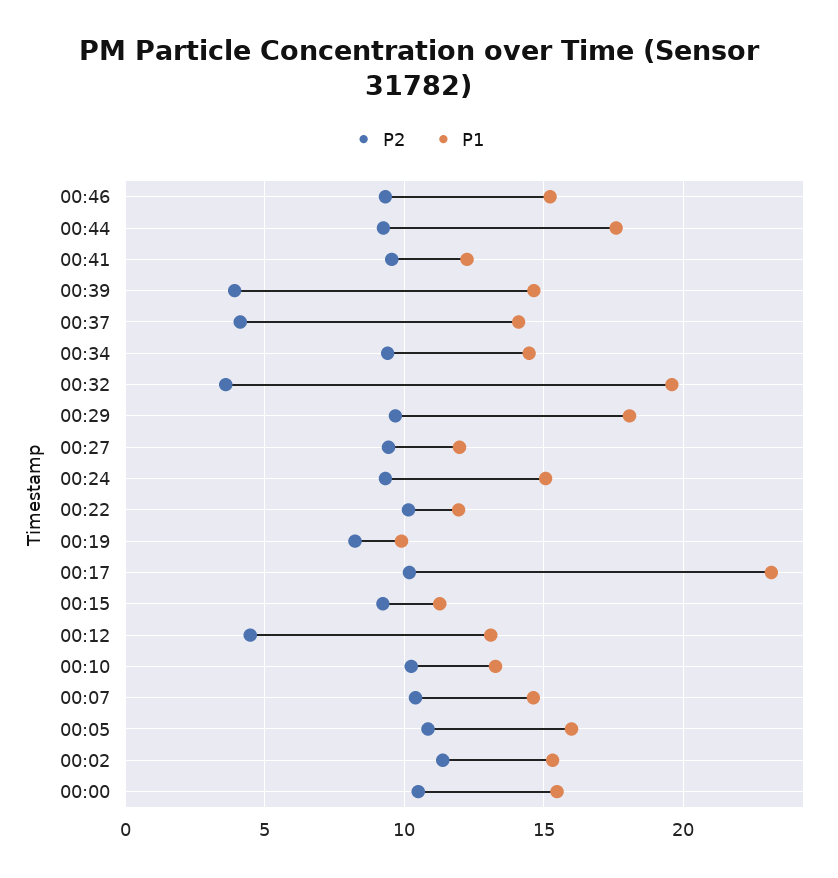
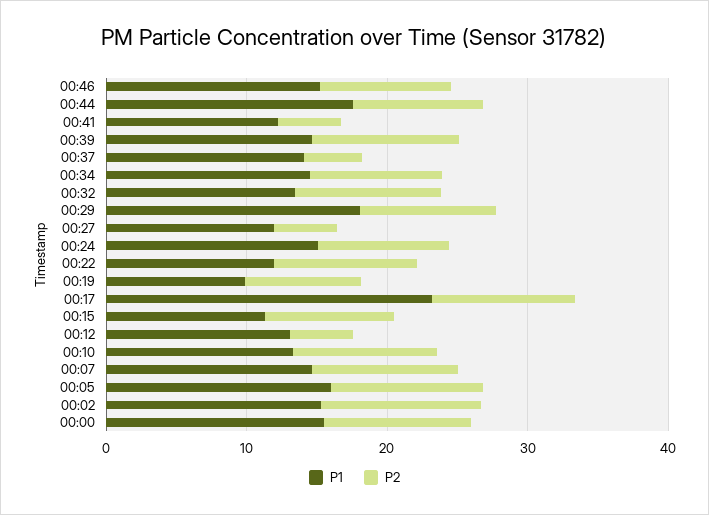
P2, 00:41: 9.5 -> 4
P2, 00:39: 4 -> 10
P2, 00:32: 3.5 -> 10
P1, 00:32: 19.5 -> 14
P2, 00:27: 9.5 -> 4

